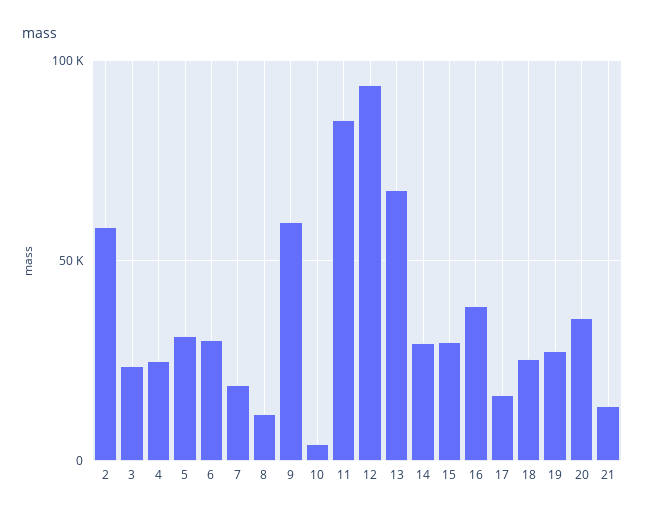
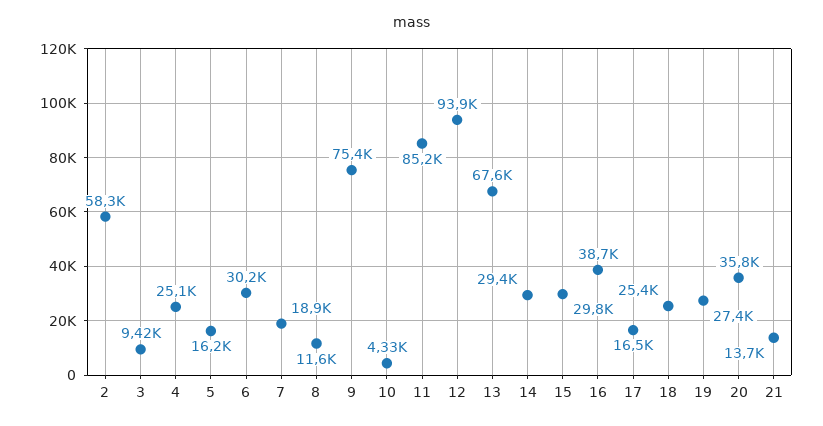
3: 25000 -> 9420
5: 30000 -> 16200
9: 60000 -> 75400

